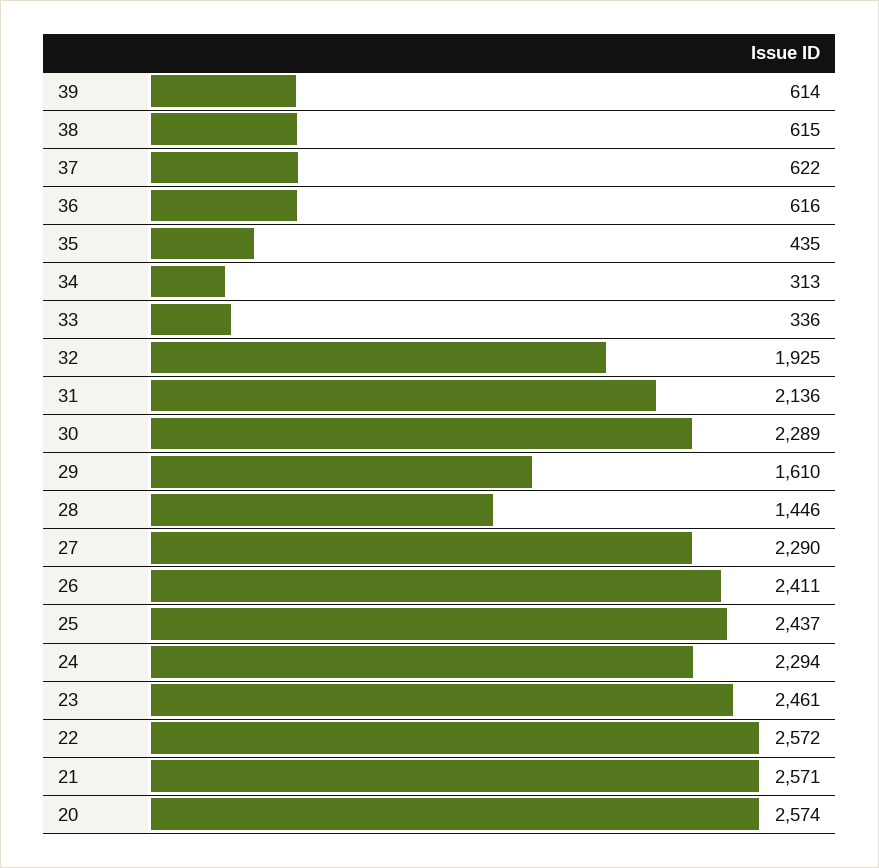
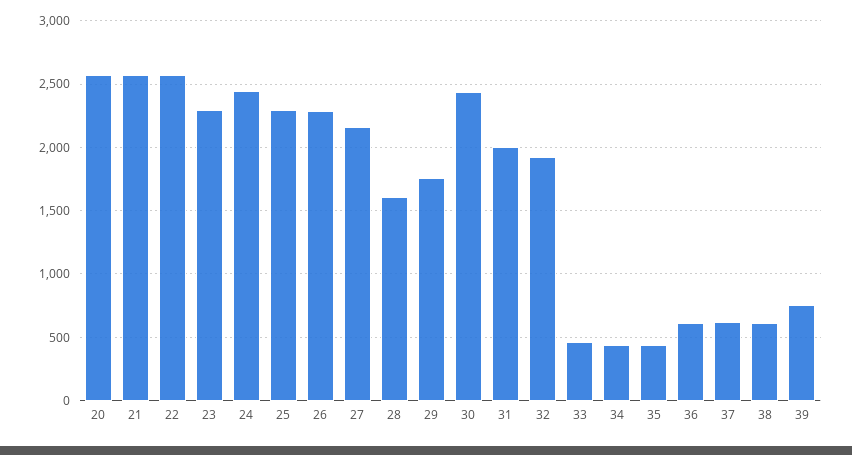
39: 614 -> 750
34: 313 -> 450
33: 336 -> 450
31: 2136 -> 2000
30: 2289 -> 2450
29: 1610 -> 1750
28: 1446 -> 1600
27: 2290 -> 2150
26: 2411 -> 2300
25: 2437 -> 2300
24: 2294 -> 2450
23: 2461 -> 2300

